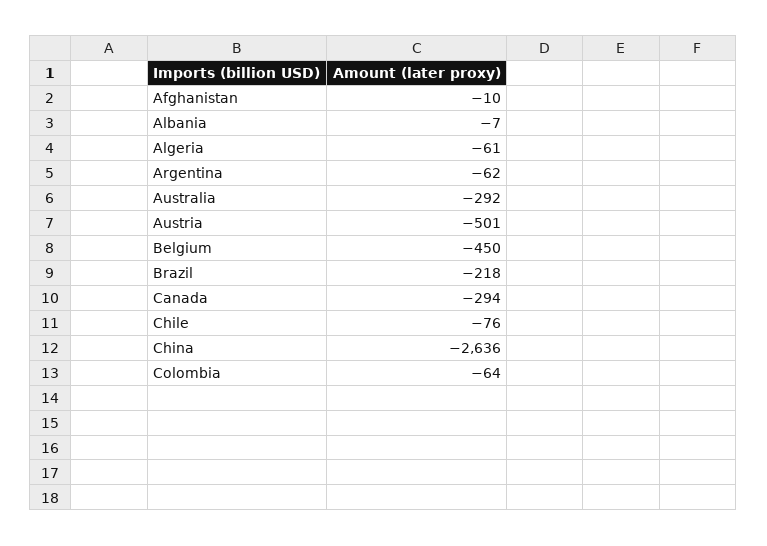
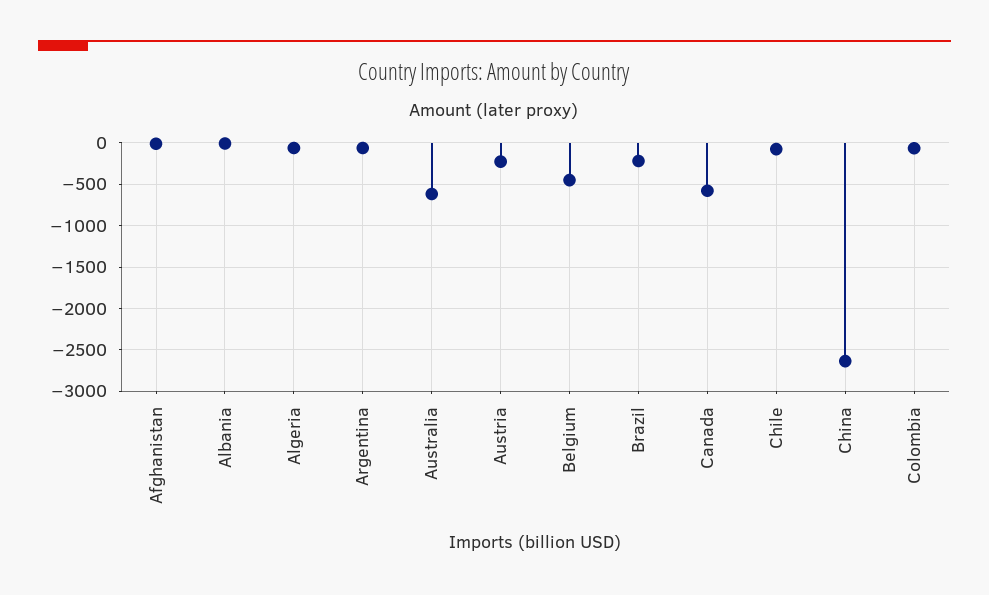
Australia: -292 -> -600
Austria: -501 -> -200
Canada: -294 -> -600

